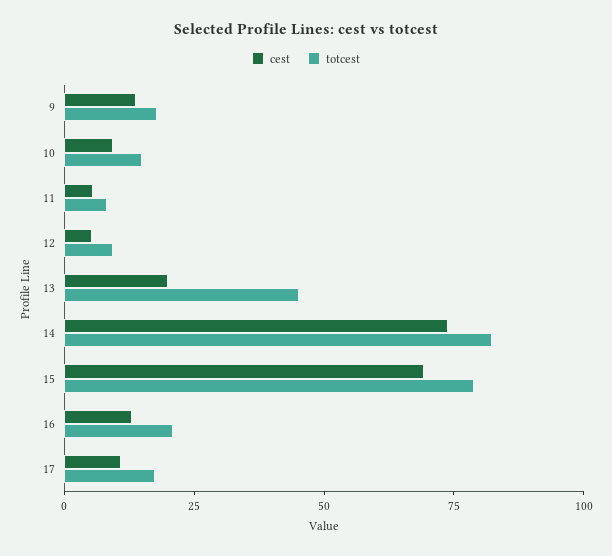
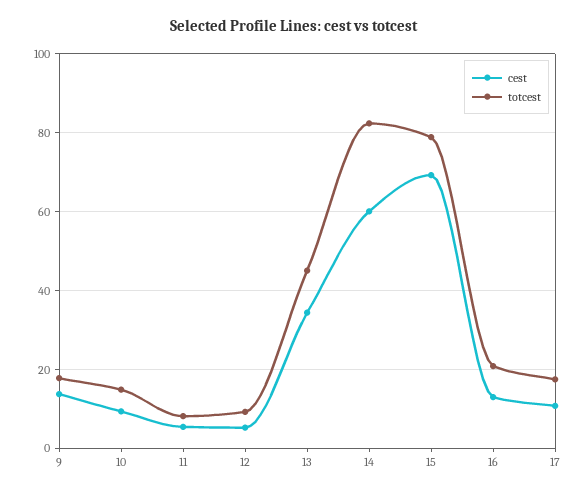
cest, 13: 20 -> 34
cest, 14: 75 -> 60

